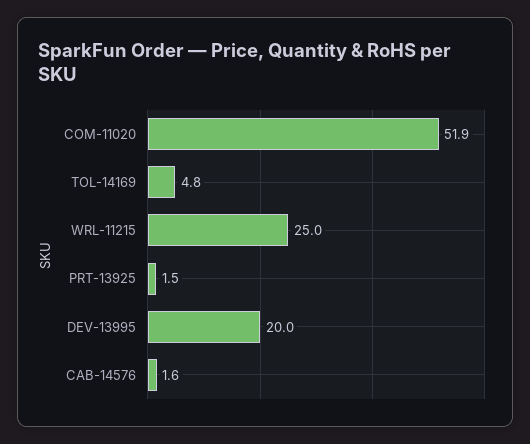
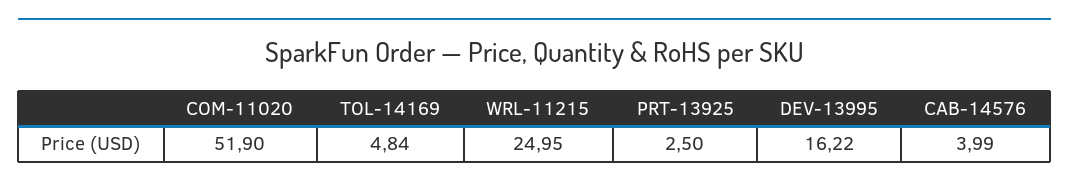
PRT-13925: 1.5 -> 2.5
DEV-13995: 20 -> 16.22
CAB-14576: 1.6 -> 3.99

